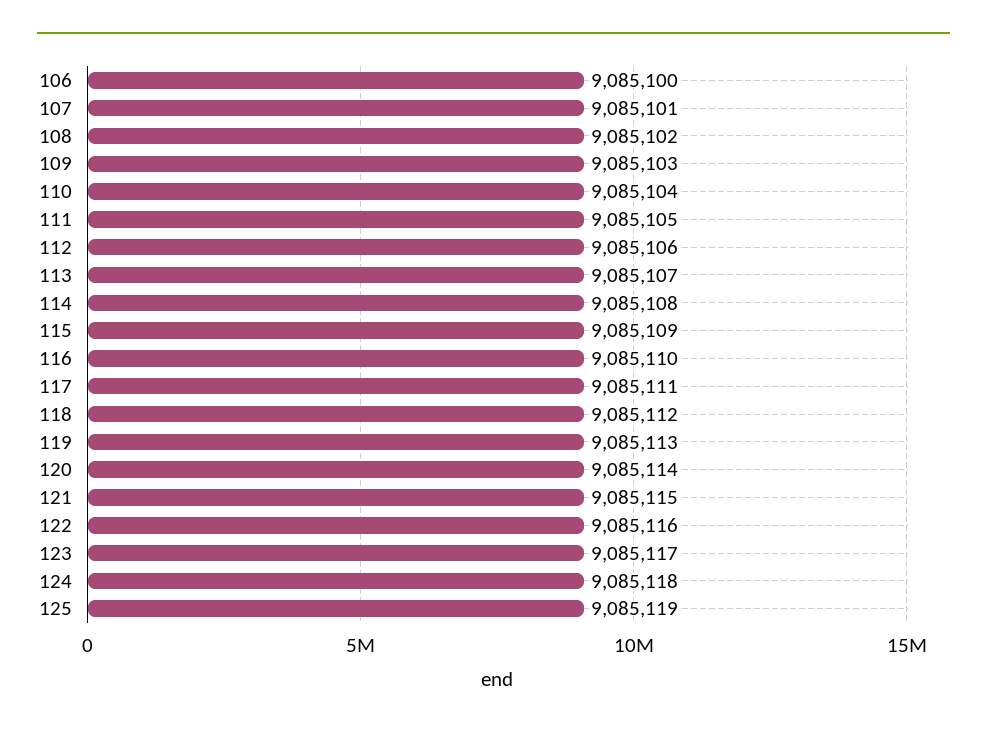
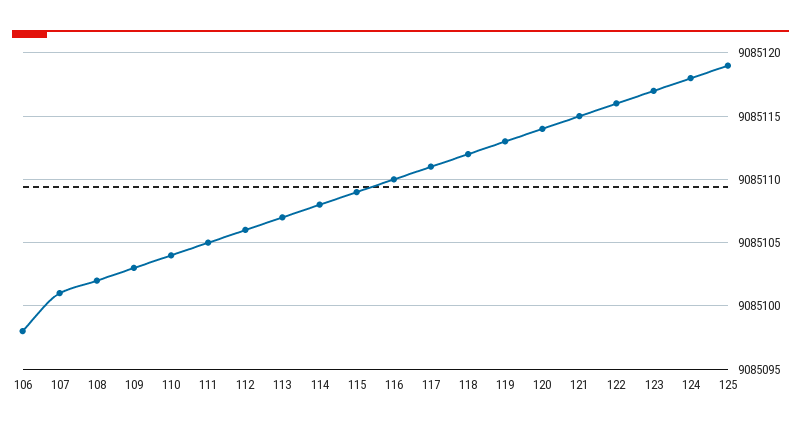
106: 9085100 -> 9085098

